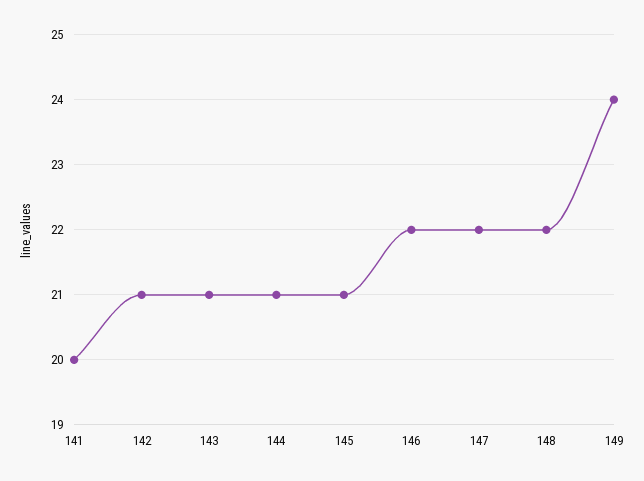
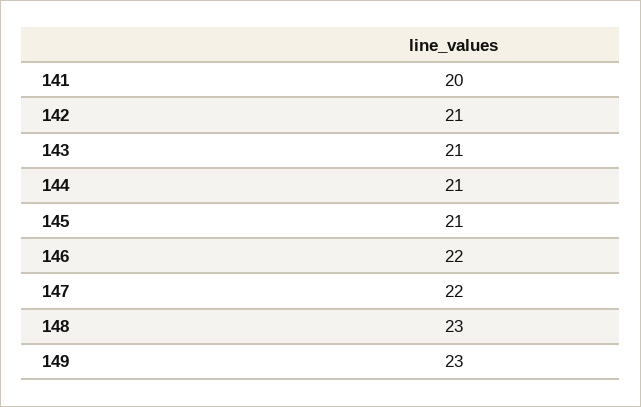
148: 22 -> 23
149: 24 -> 23

